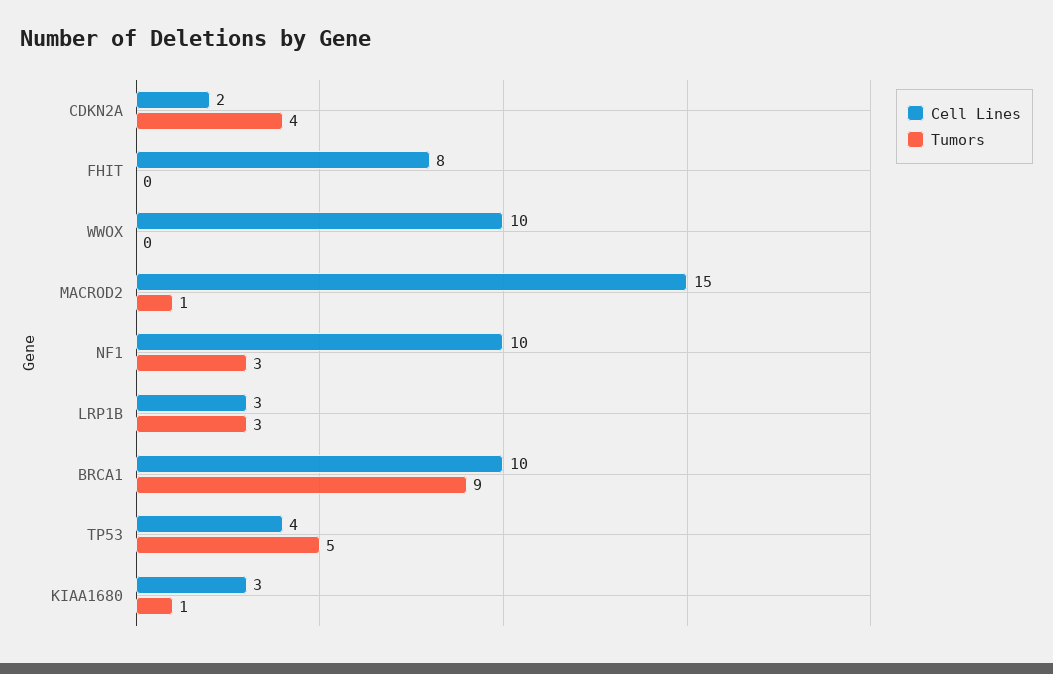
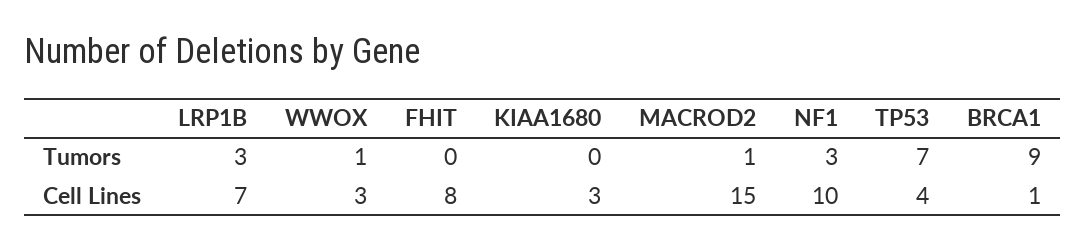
Cell Lines, CDKN2A: 2 -> none
Tumors, CDKN2A: 4 -> none
Cell Lines, WWOX: 10 -> 3
Tumors, WWOX: 0 -> 1
Cell Lines, LRP1B: 3 -> 7
Cell Lines, BRCA1: 10 -> 1
Tumors, TP53: 5 -> 7
Tumors, KIAA1680: 1 -> 0

